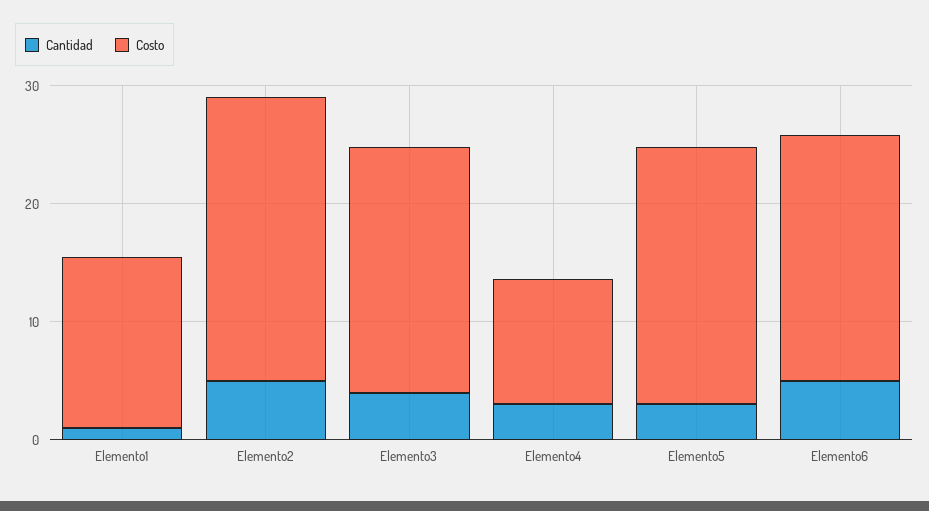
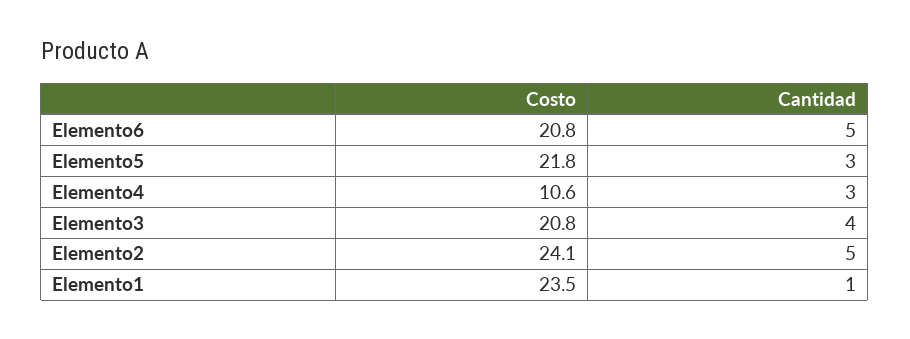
Costo, Elemento1: 14 -> 23.5

